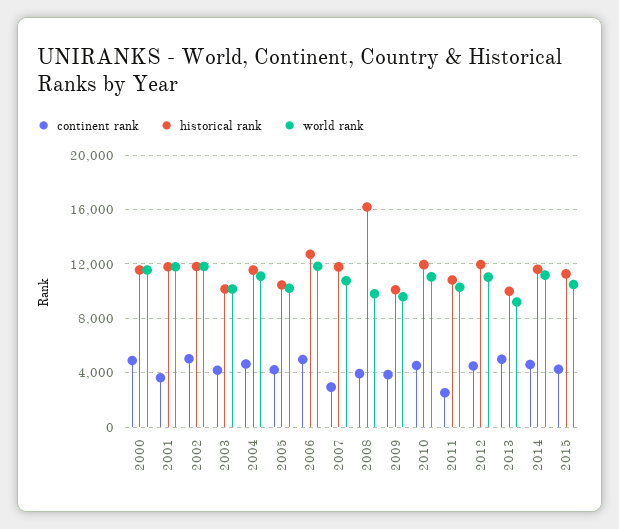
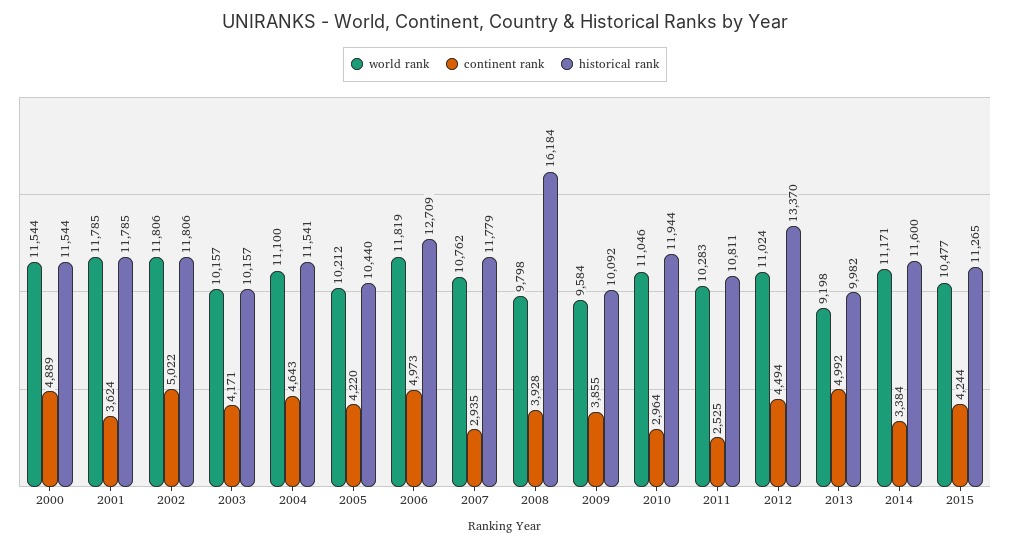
continent rank, 2010: 4500 -> 2964
historical rank, 2012: 12000 -> 13370
continent rank, 2014: 4500 -> 3384

